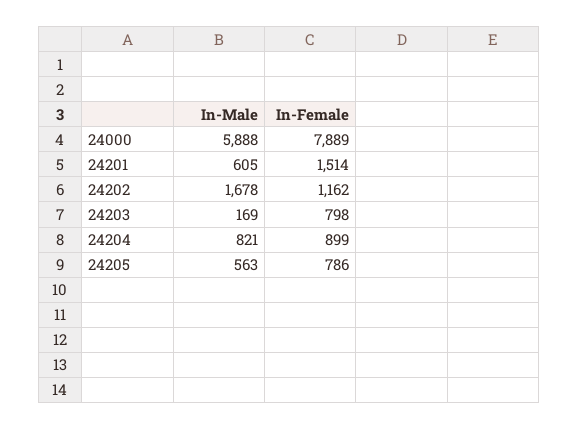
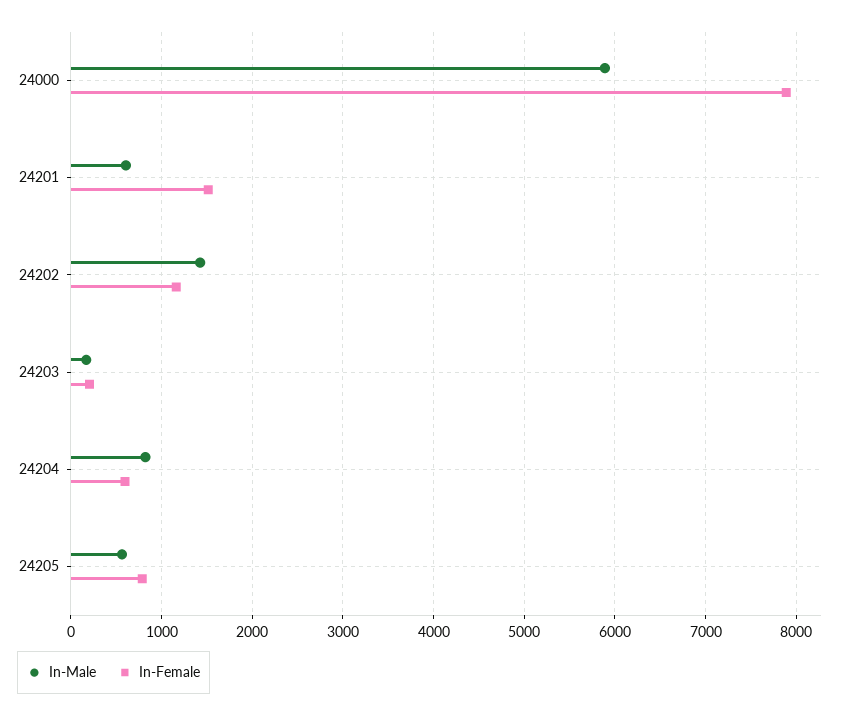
In-Male, 24202: 1678 -> 1400
In-Female, 24203: 798 -> 200
In-Female, 24204: 899 -> 600

